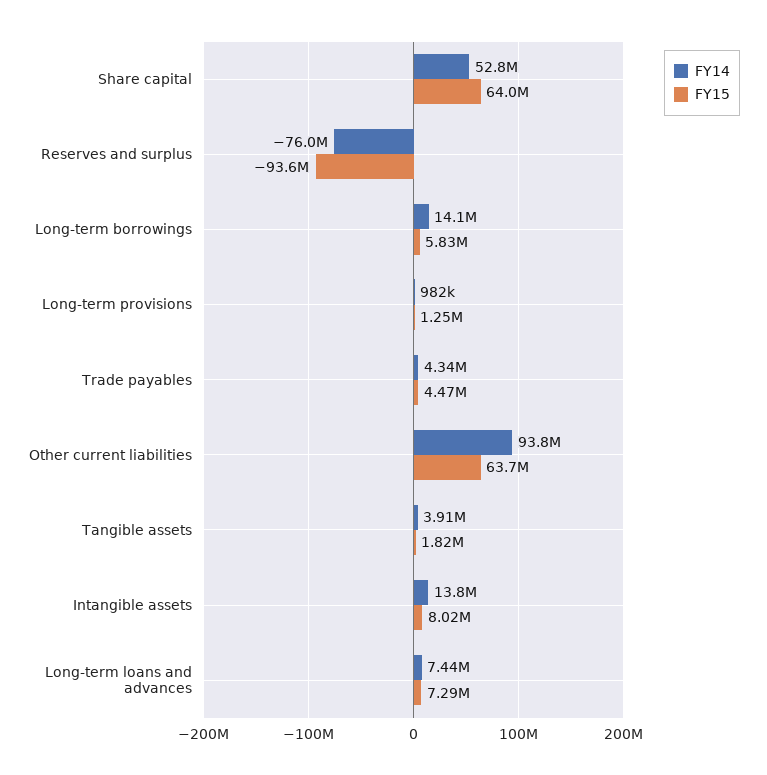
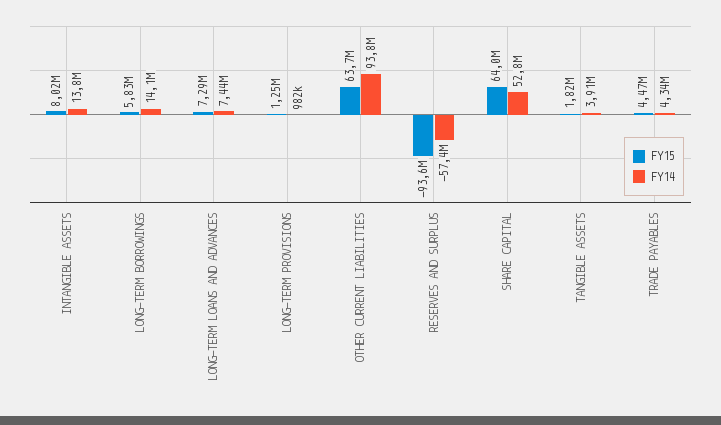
FY14, Reserves and surplus: -76000000 -> -57400000

